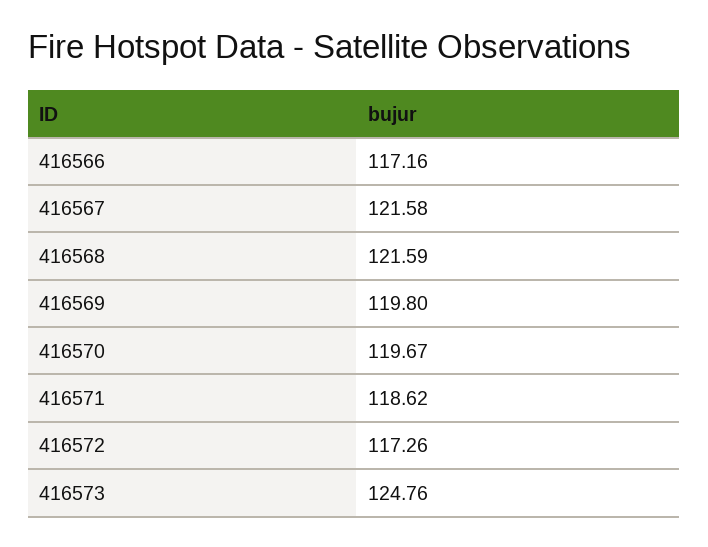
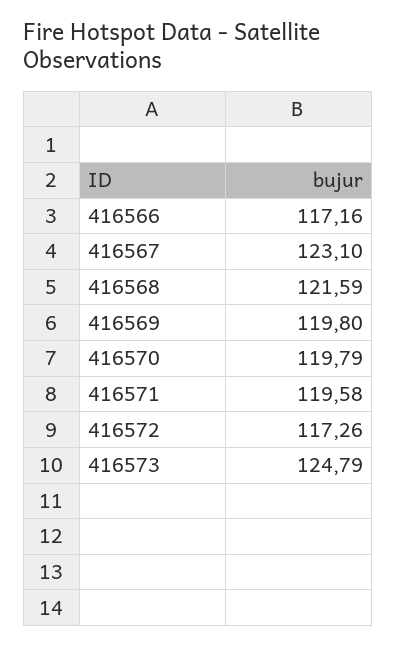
416567: 121.58 -> 123.1
416570: 119.67 -> 119.79
416571: 118.62 -> 119.58
416573: 124.76 -> 124.79

